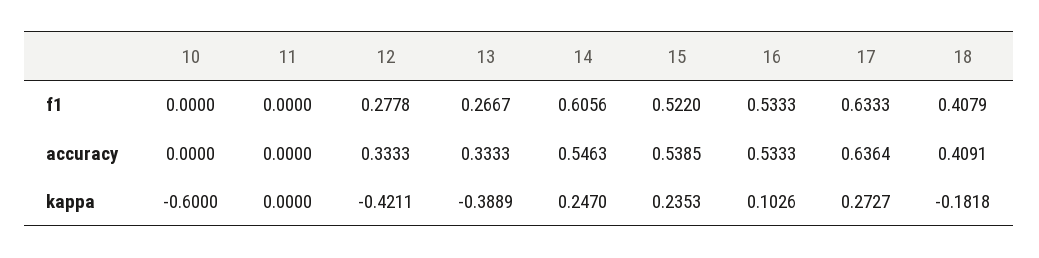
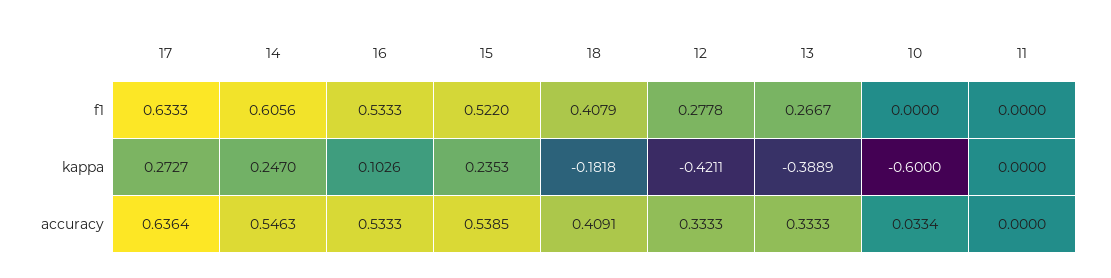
10, accuracy: 0 -> 0.0334

